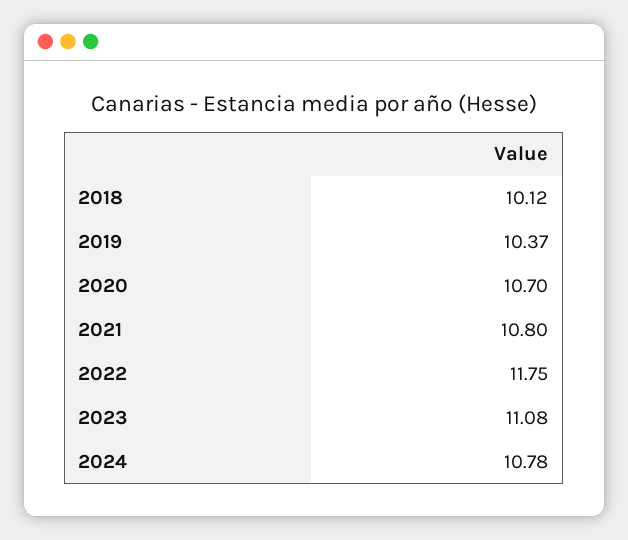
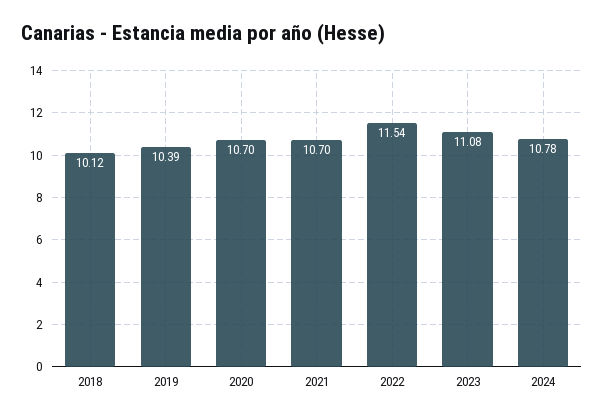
2019: 10.37 -> 10.39
2021: 10.8 -> 10.7
2022: 11.75 -> 11.54

